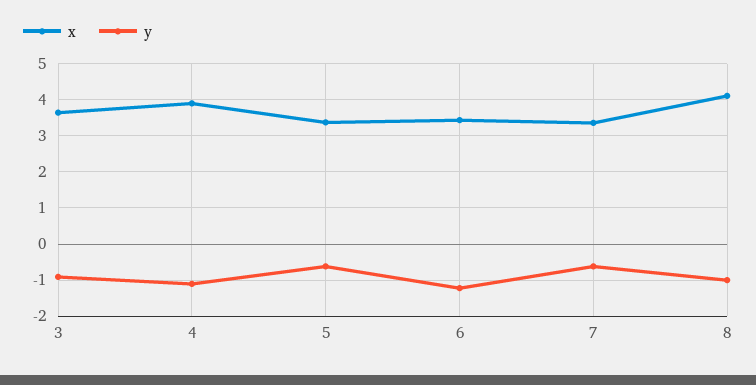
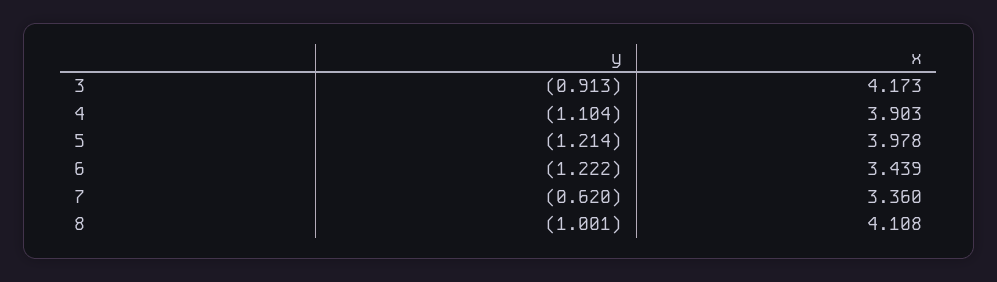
x, 3: 3.6 -> 4.173
x, 5: 3.4 -> 3.978
y, 5: -0.6 -> -1.214

